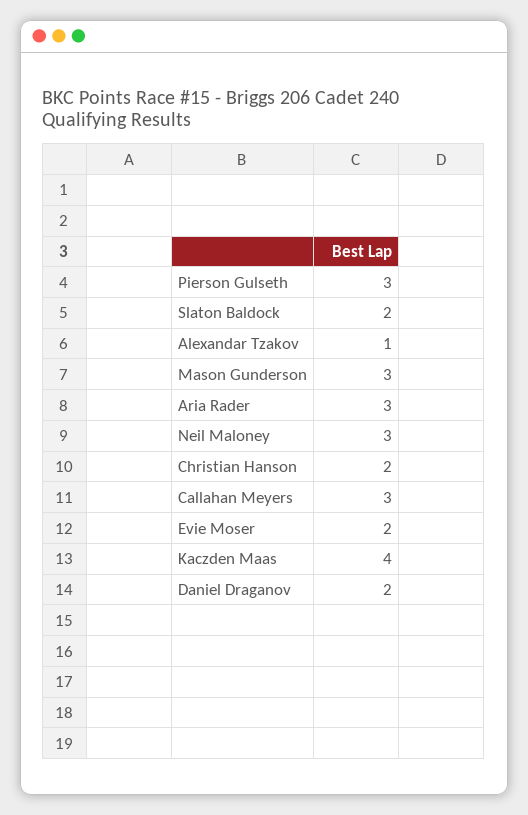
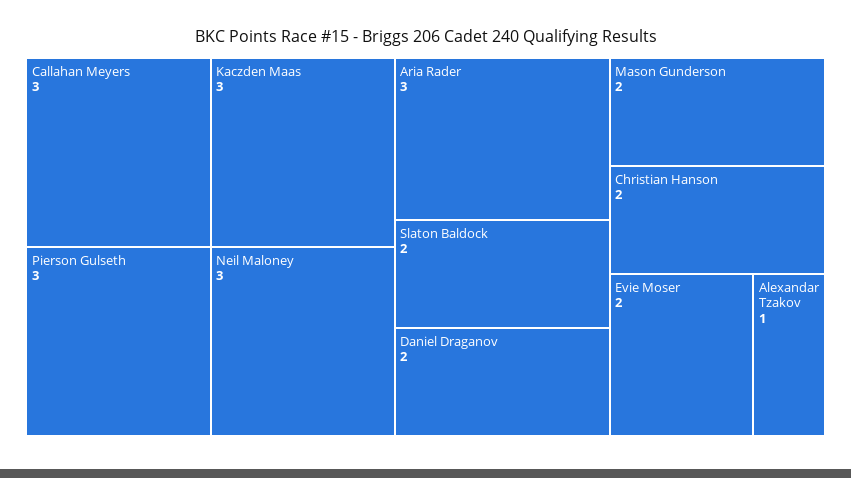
Mason Gunderson: 3 -> 2
Kaczden Maas: 4 -> 3

